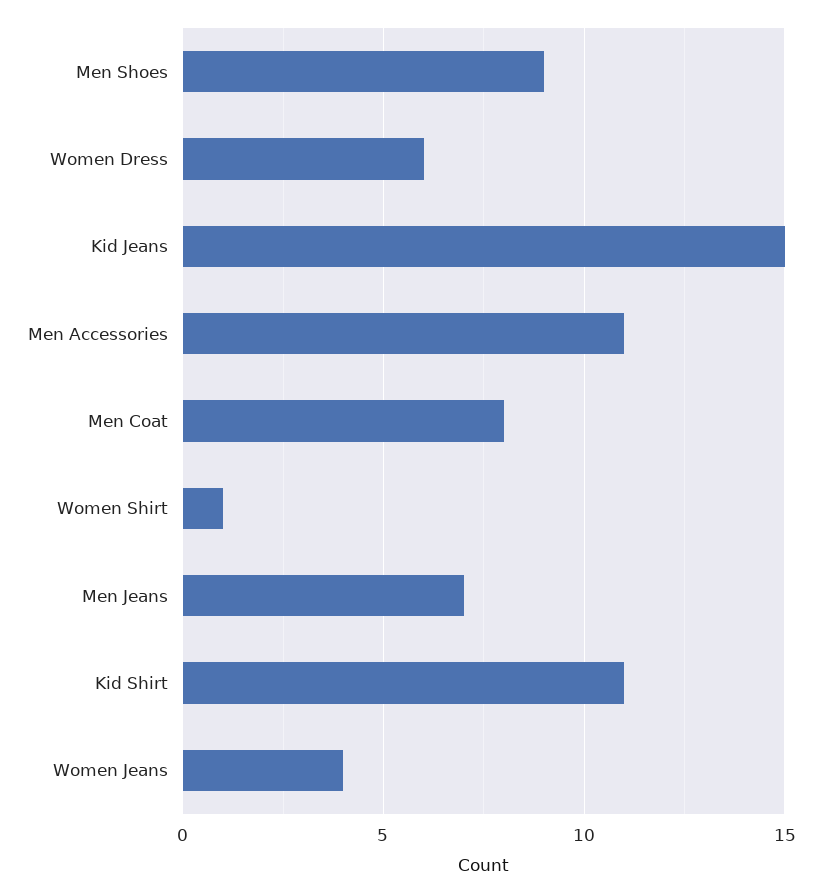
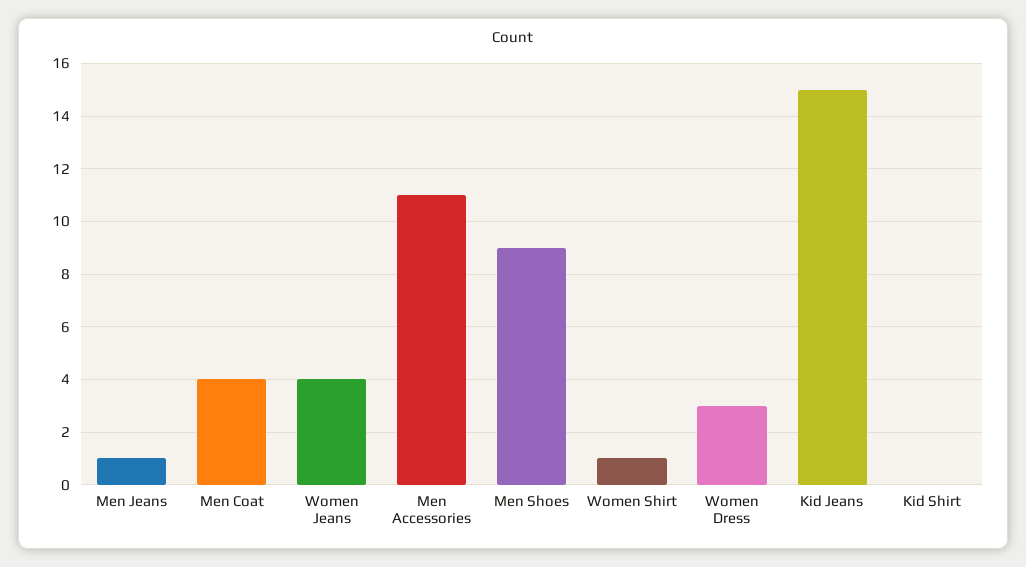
Women Dress: 6 -> 3
Men Coat: 8 -> 4
Men Jeans: 7 -> 1
Kid Shirt: 11 -> 0

